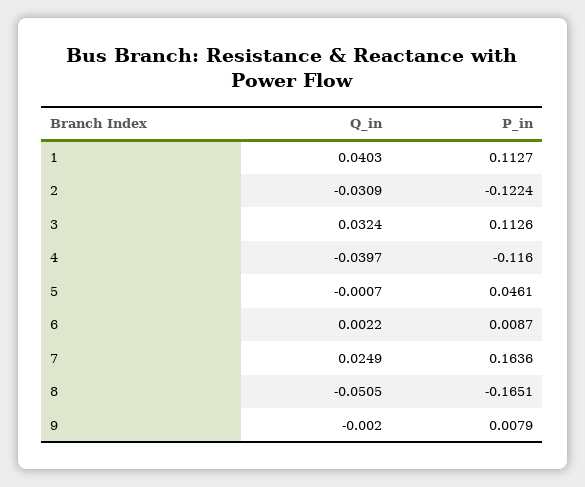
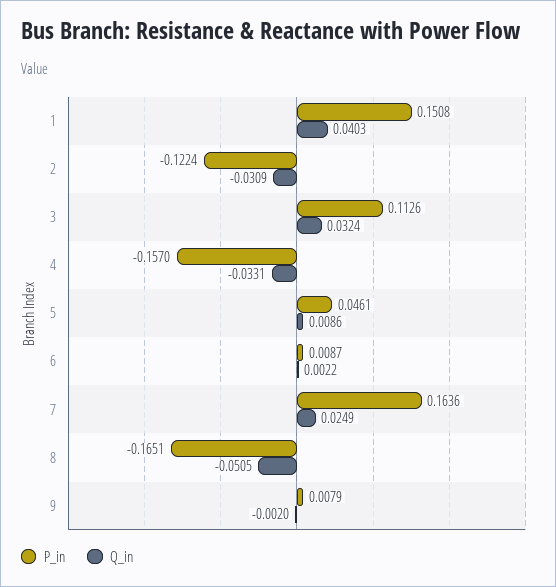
P_in, 1: 0.1127 -> 0.1508
Q_in, 4: -0.0397 -> -0.0331
P_in, 4: -0.116 -> -0.157
Q_in, 5: -0.0007 -> 0.0086

